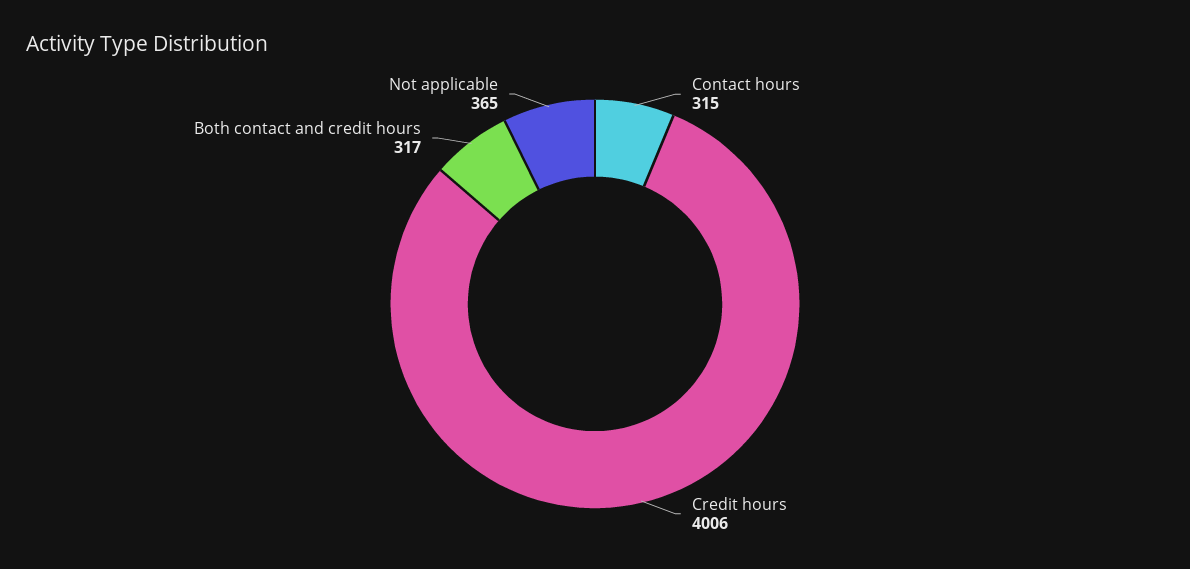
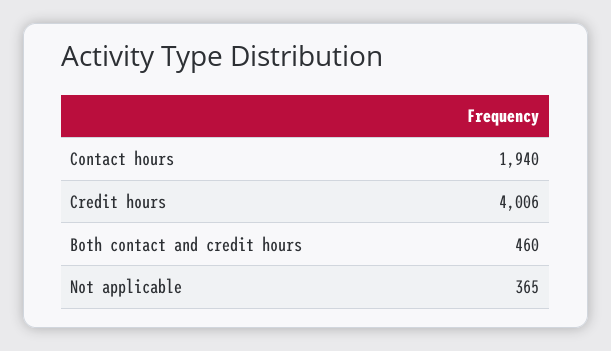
Contact hours: 315 -> 1940
Both contact and credit hours: 317 -> 460

